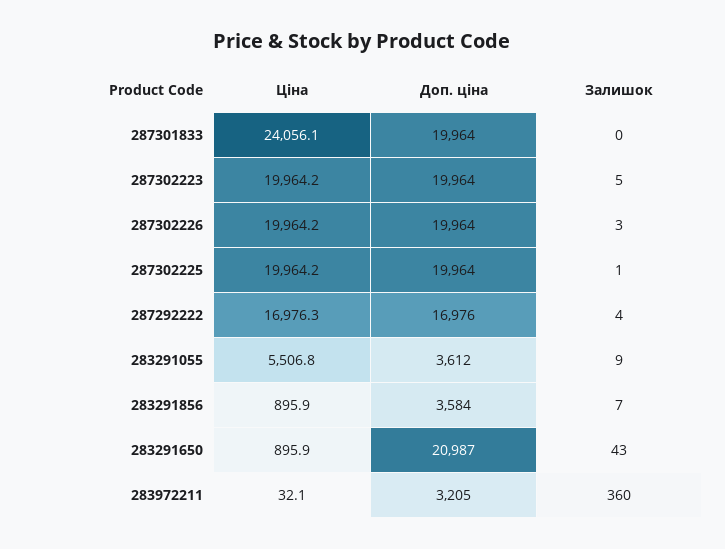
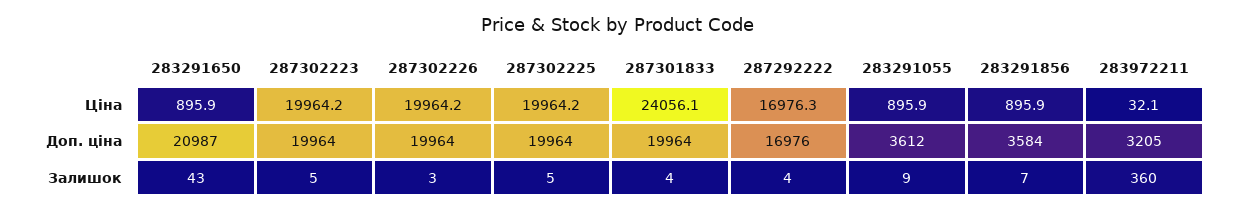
Залишок, 287301833: 0 -> 4
Залишок, 287302225: 1 -> 5
Ціна, 283291055: 5506.8 -> 895.9

